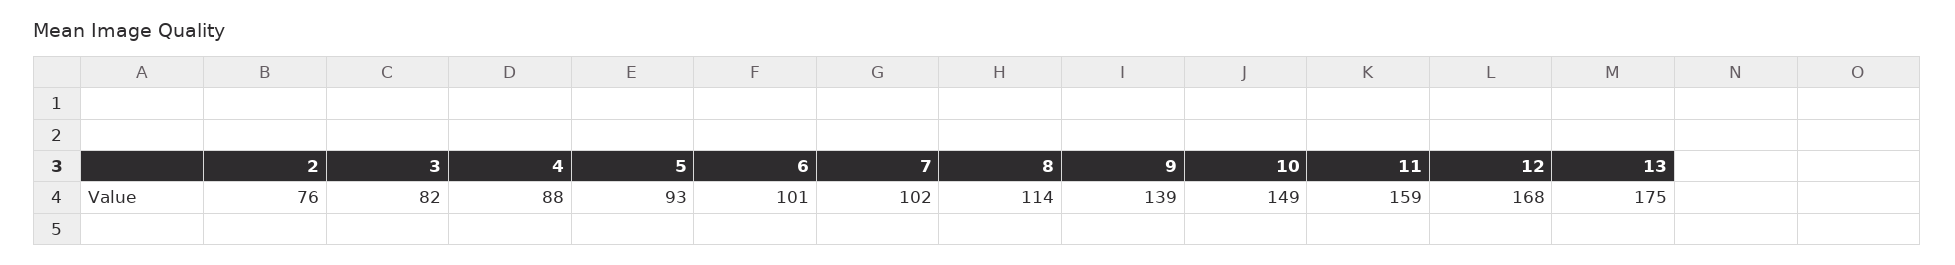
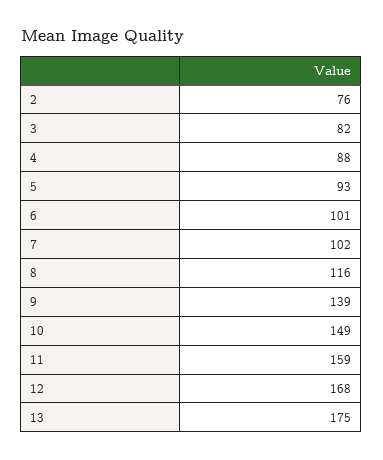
8: 114 -> 116

